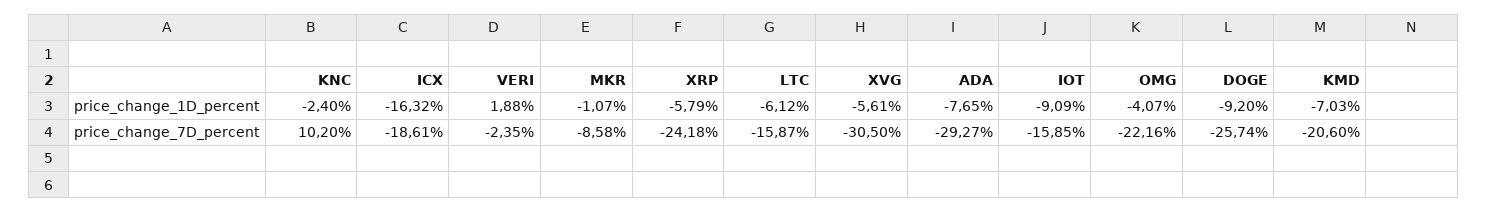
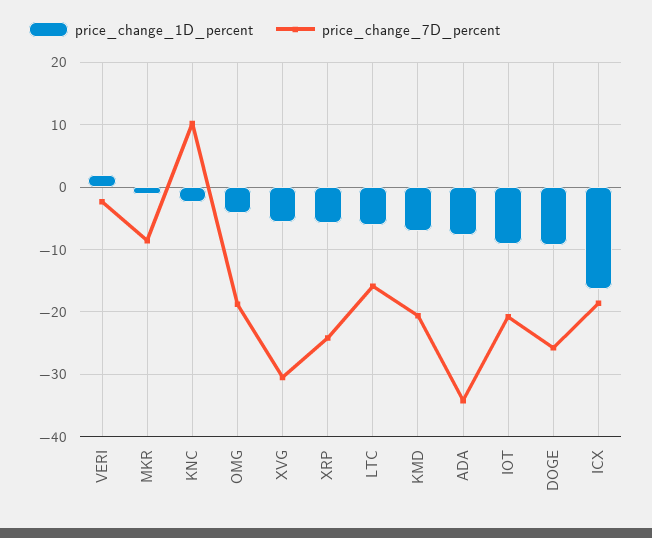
price_change_7D_percent, ADA: -29.27 -> -34
price_change_7D_percent, IOT: -15.85 -> -21
price_change_7D_percent, OMG: -22.16 -> -19

